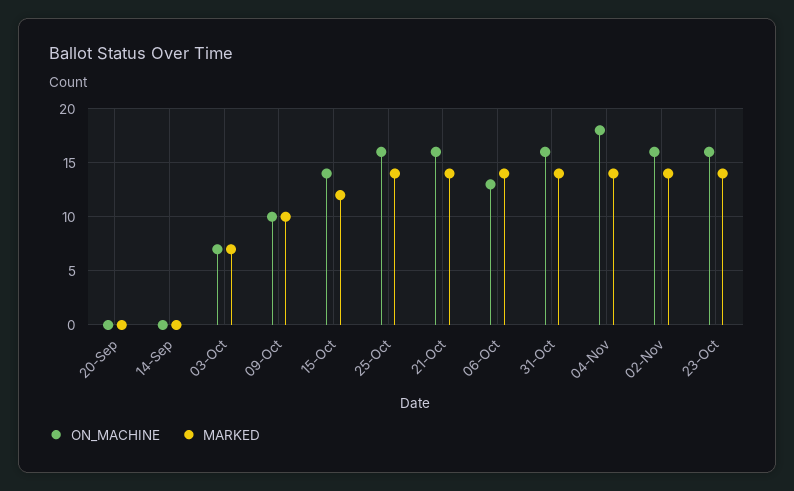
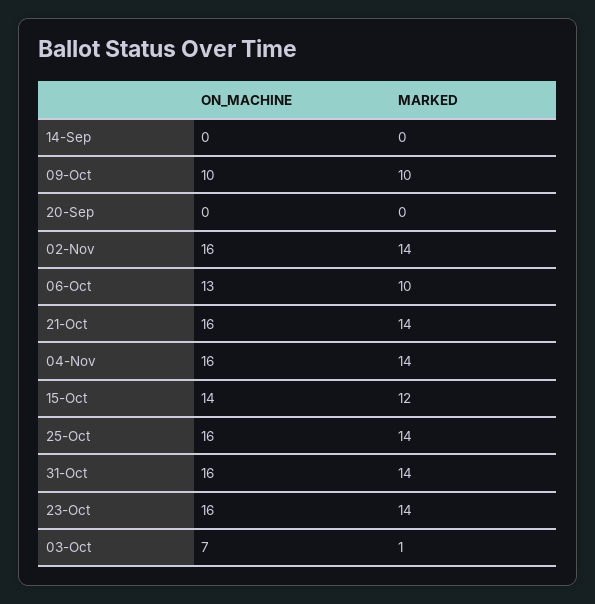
MARKED, 03-Oct: 7 -> 1
MARKED, 06-Oct: 14 -> 10
ON_MACHINE, 04-Nov: 18 -> 16

